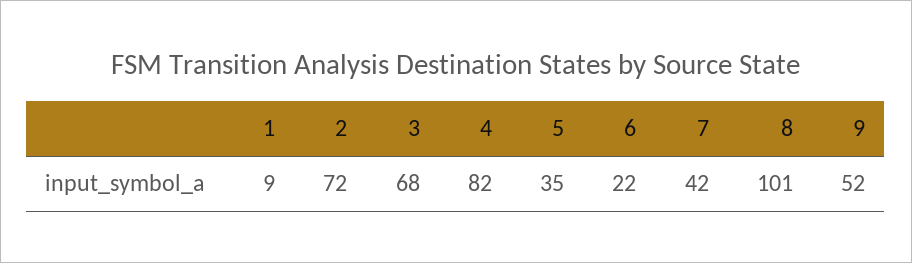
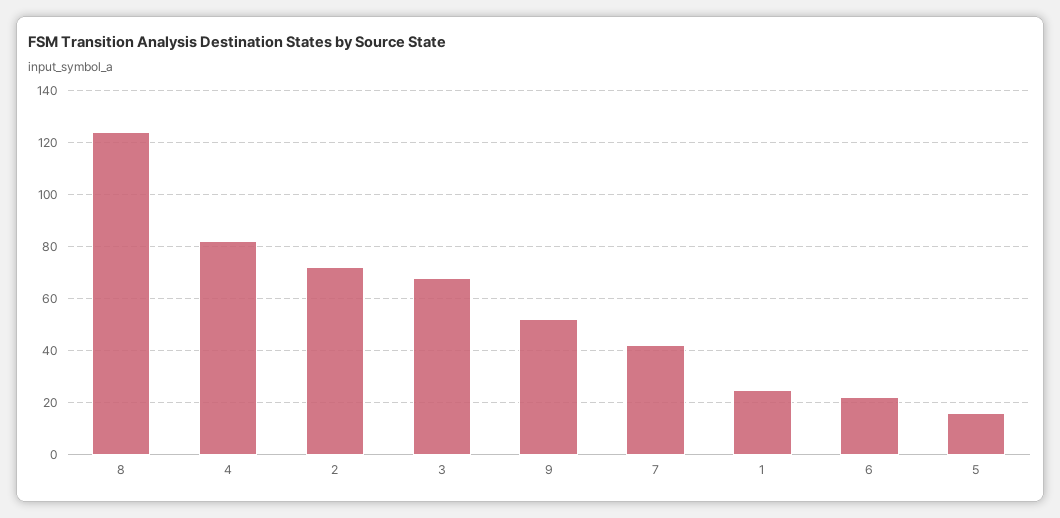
1: 9 -> 25
5: 35 -> 15
8: 101 -> 125

